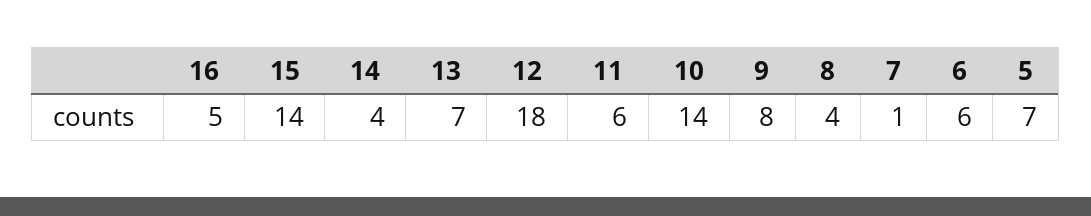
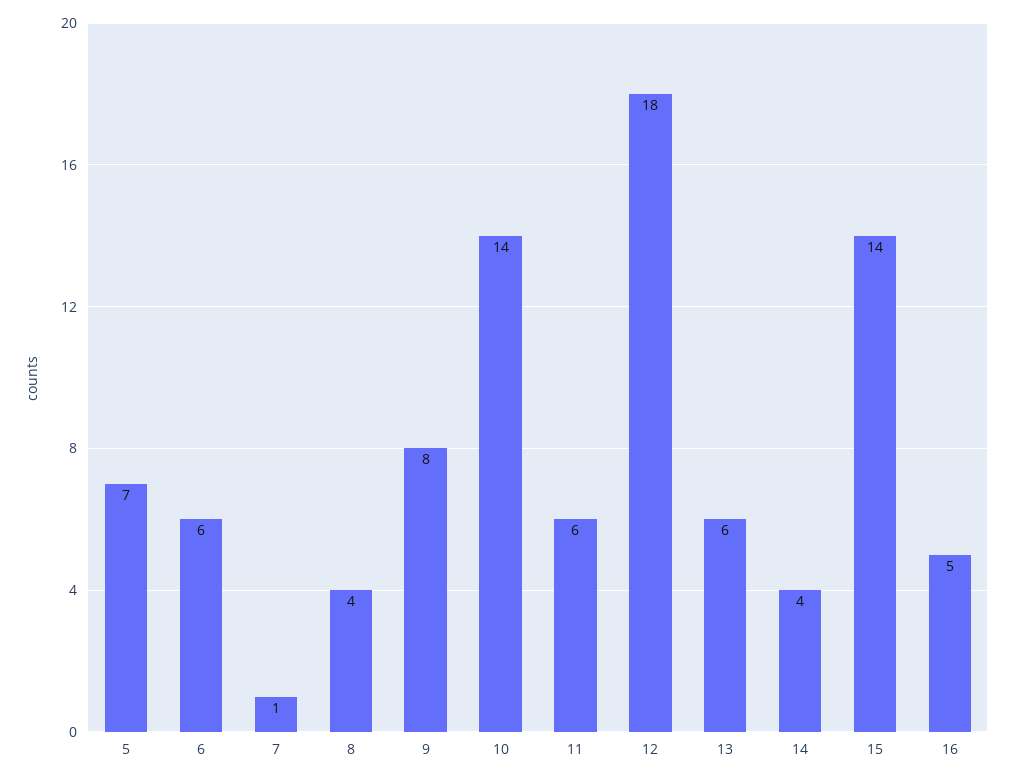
13: 7 -> 6

